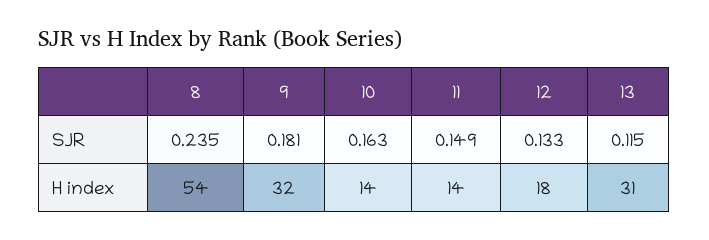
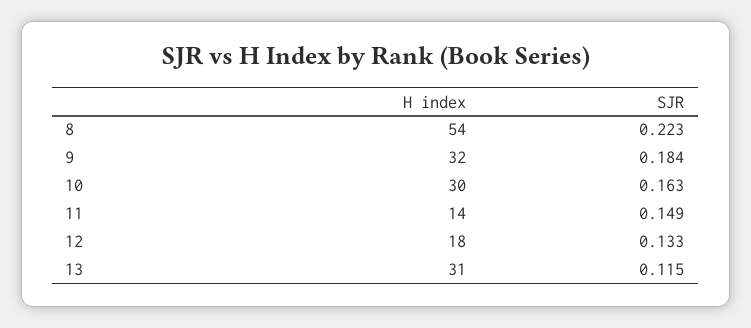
8, SJR: 0.235 -> 0.223
9, SJR: 0.181 -> 0.184
10, H index: 14 -> 30

